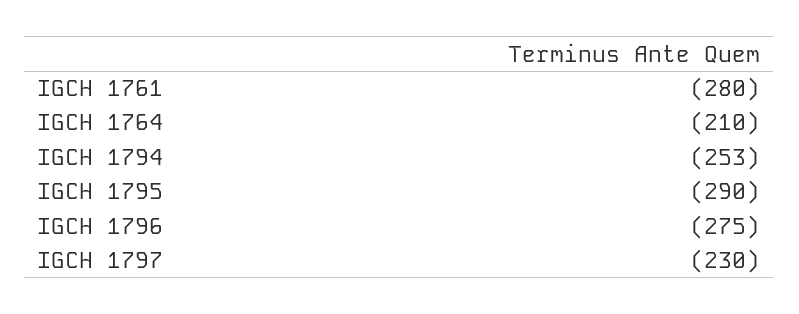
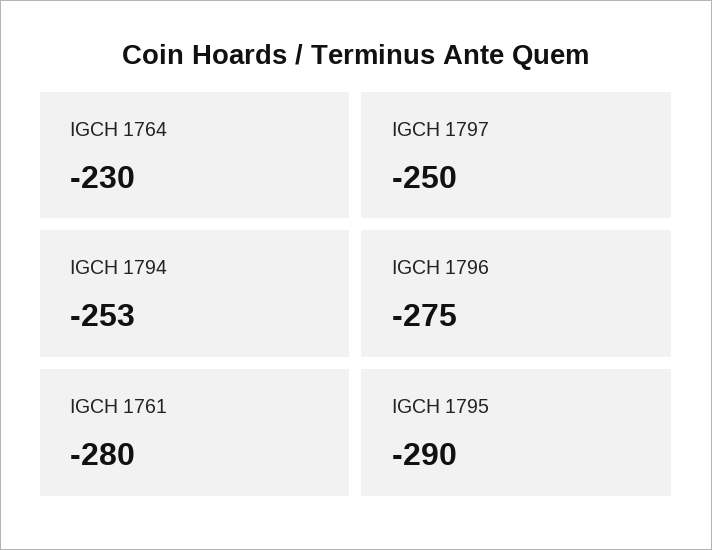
IGCH 1764: -210 -> -230
IGCH 1797: -230 -> -250

